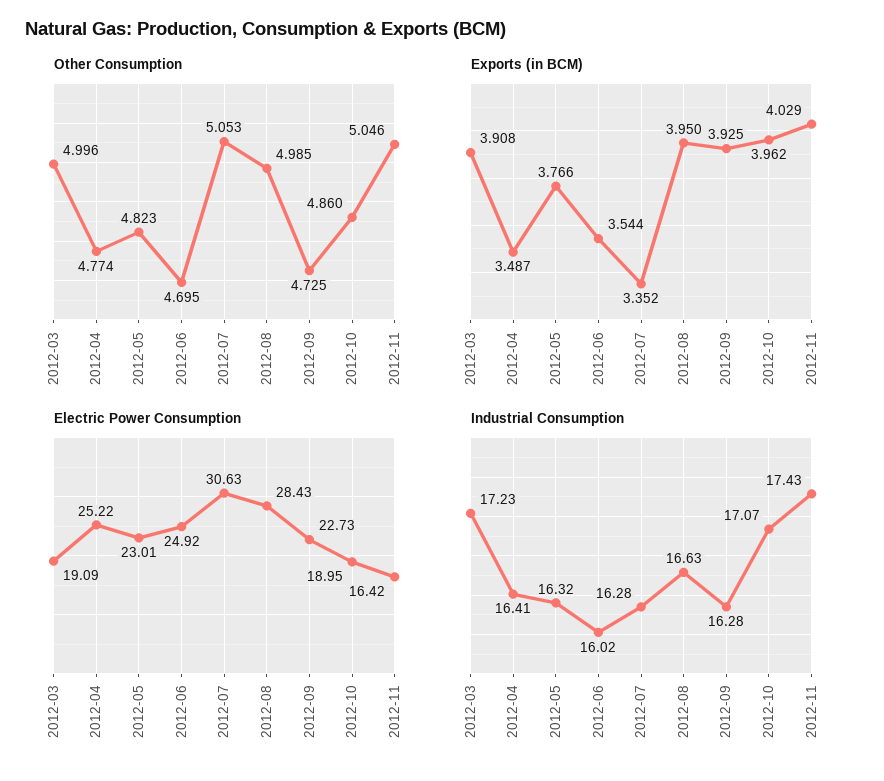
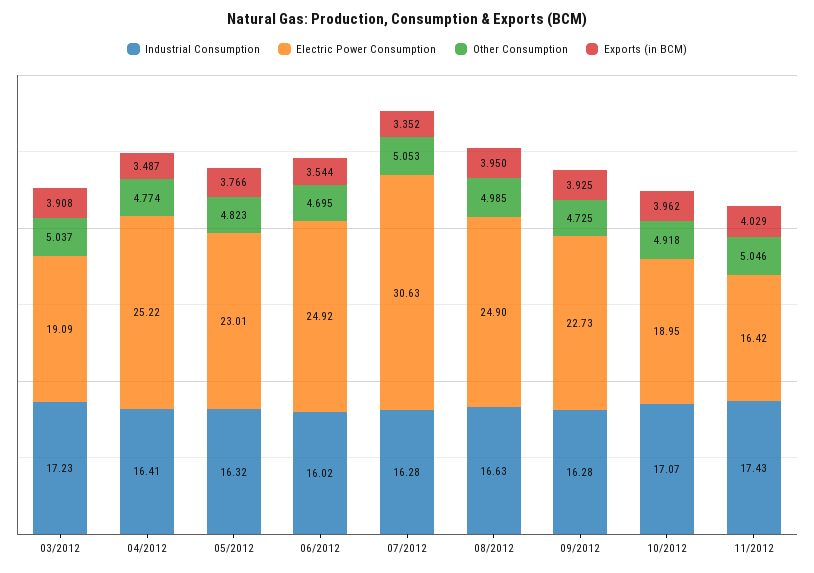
Other Consumption, 2012-03: 4.996 -> 5.037
Other Consumption, 2012-10: 4.86 -> 4.918
Electric Power Consumption, 2012-08: 28.43 -> 24.9

